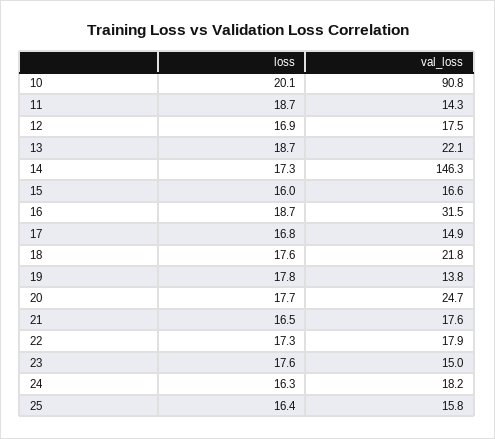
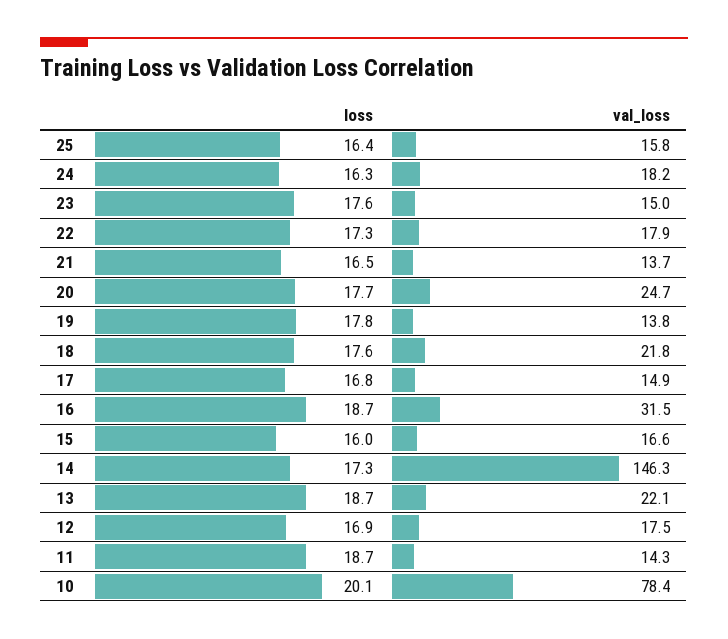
val_loss, 10: 90.8 -> 78.4
val_loss, 21: 17.6 -> 13.7

